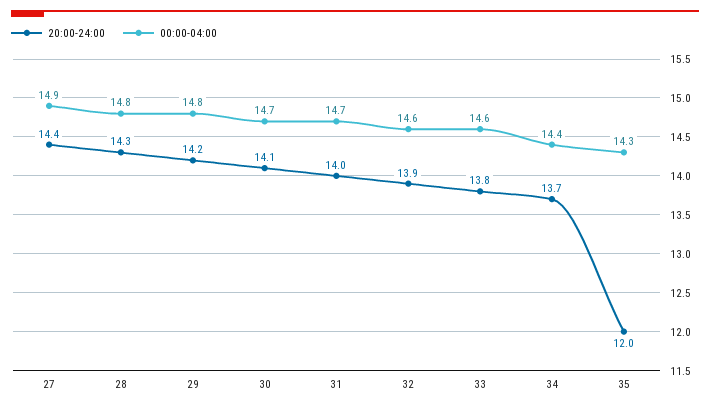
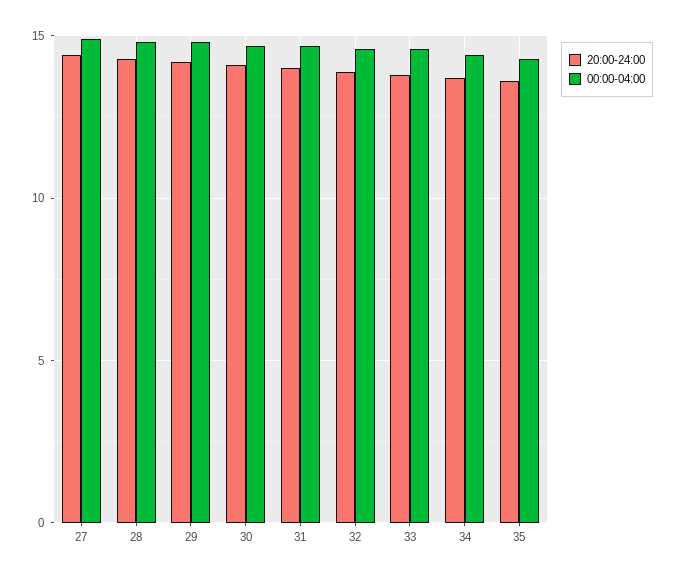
20:00-24:00, 35: 12 -> 13.5

